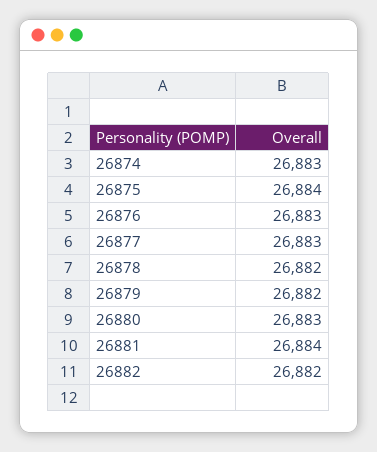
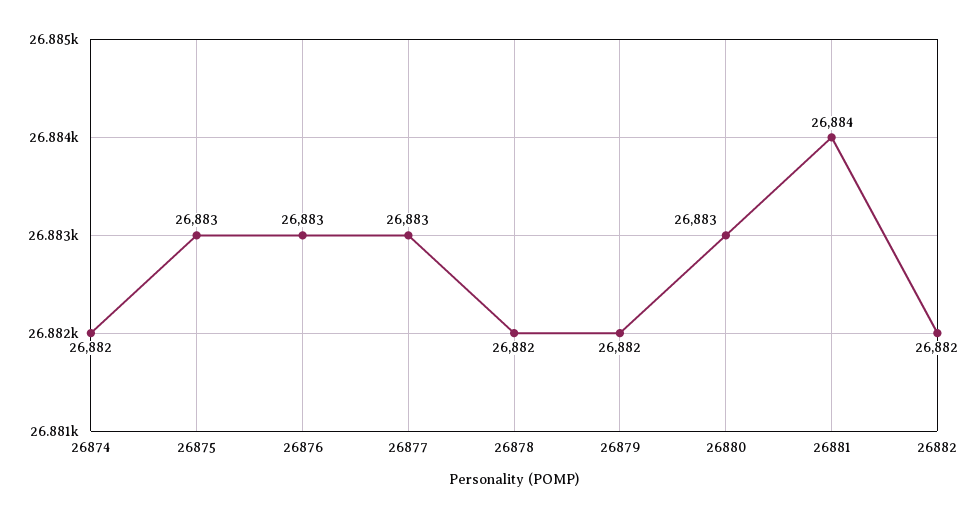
26874: 26883 -> 26882
26875: 26884 -> 26883

